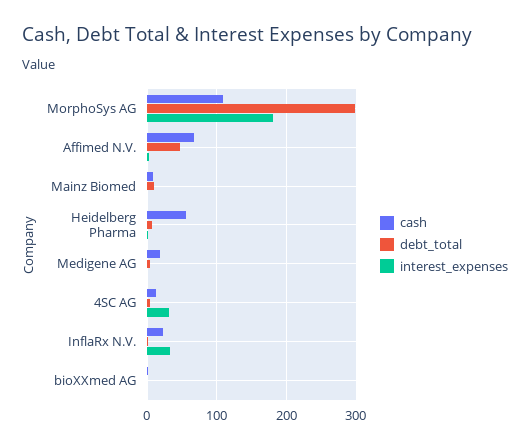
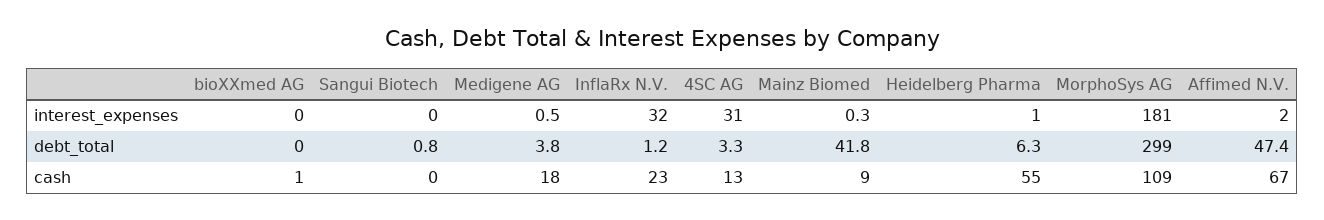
debt_total, Mainz Biomed: 10 -> 41.8
interest_expenses, Sangui Biotech: none -> 0
debt_total, Sangui Biotech: none -> 0.8
cash, Sangui Biotech: none -> 0

